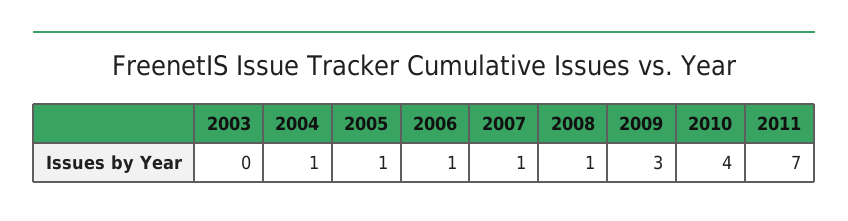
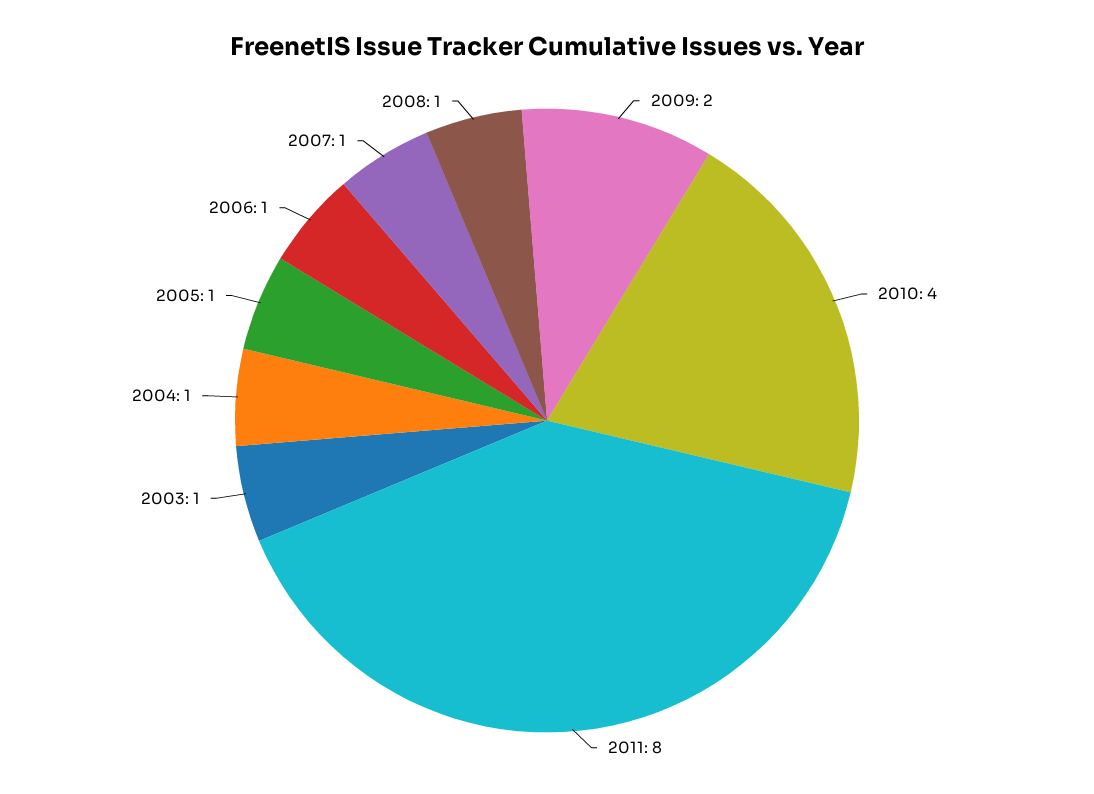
2003: 0 -> 1
2009: 3 -> 2
2011: 7 -> 8

